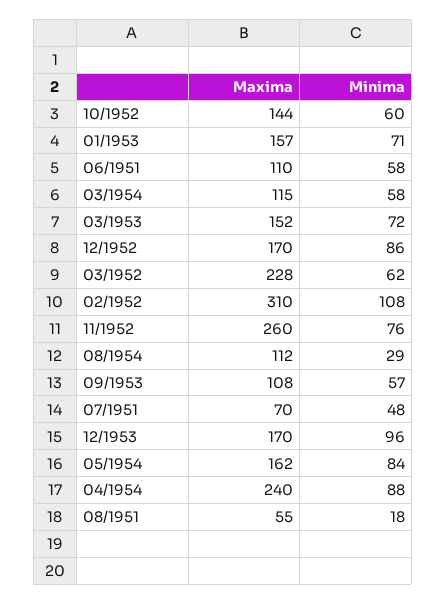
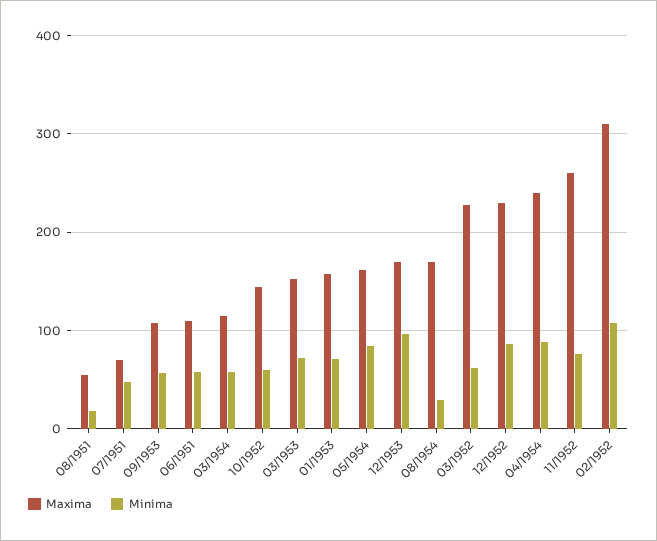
Maxima, 12/1952: 170 -> 230
Maxima, 08/1954: 112 -> 170

